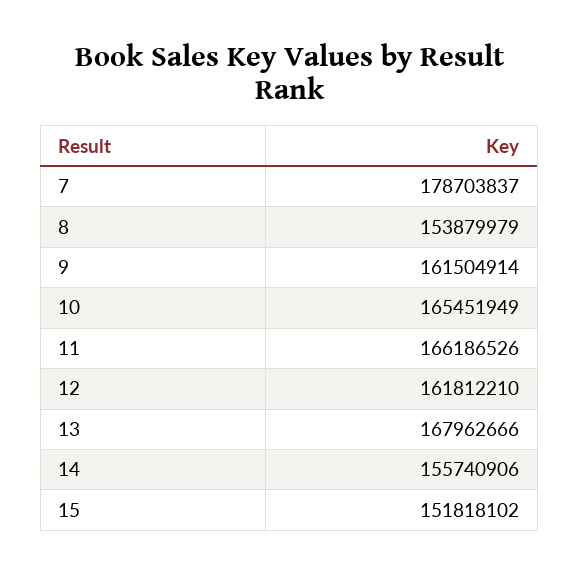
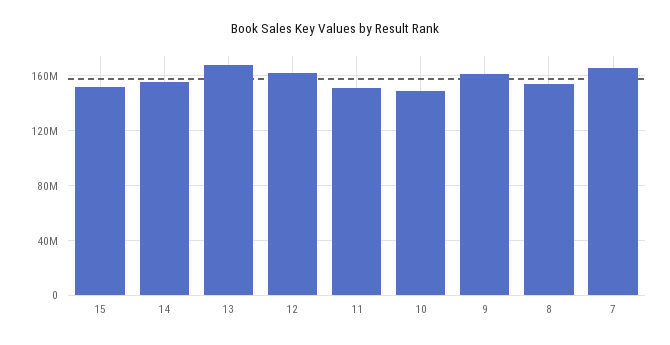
7: 178703837 -> 165000000
10: 165451949 -> 150000000
11: 166186526 -> 150000000

